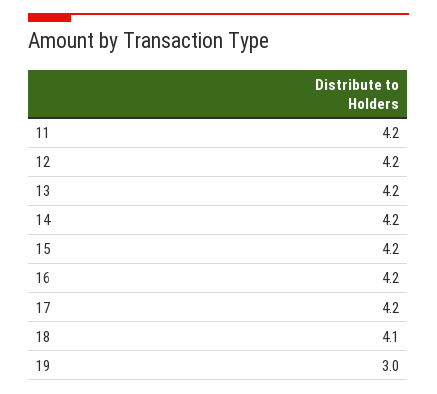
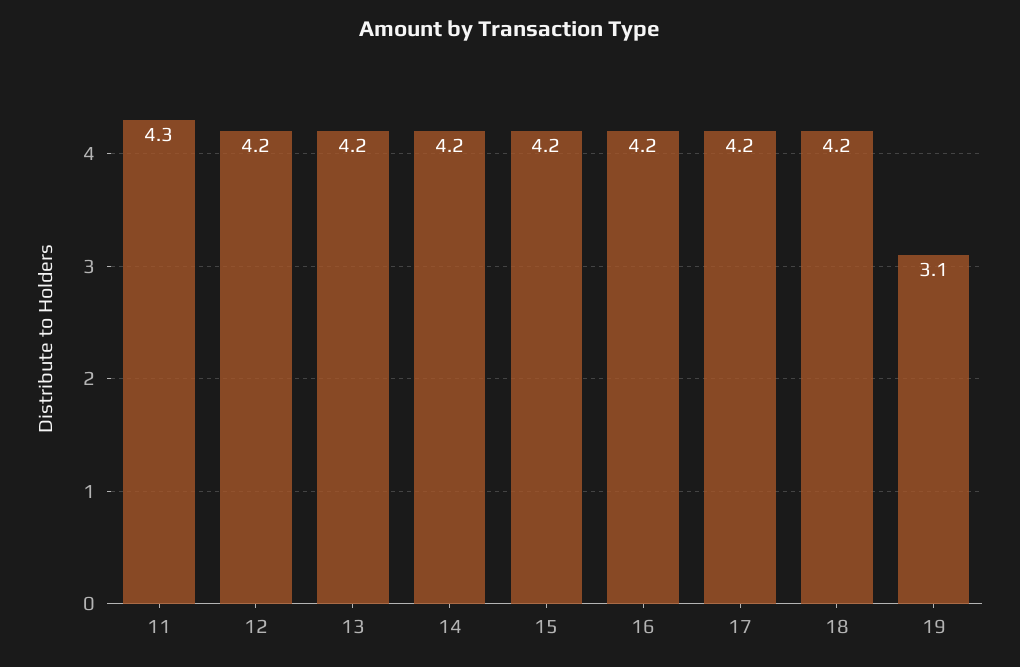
11: 4.2 -> 4.3
18: 4.1 -> 4.2
19: 3 -> 3.1

